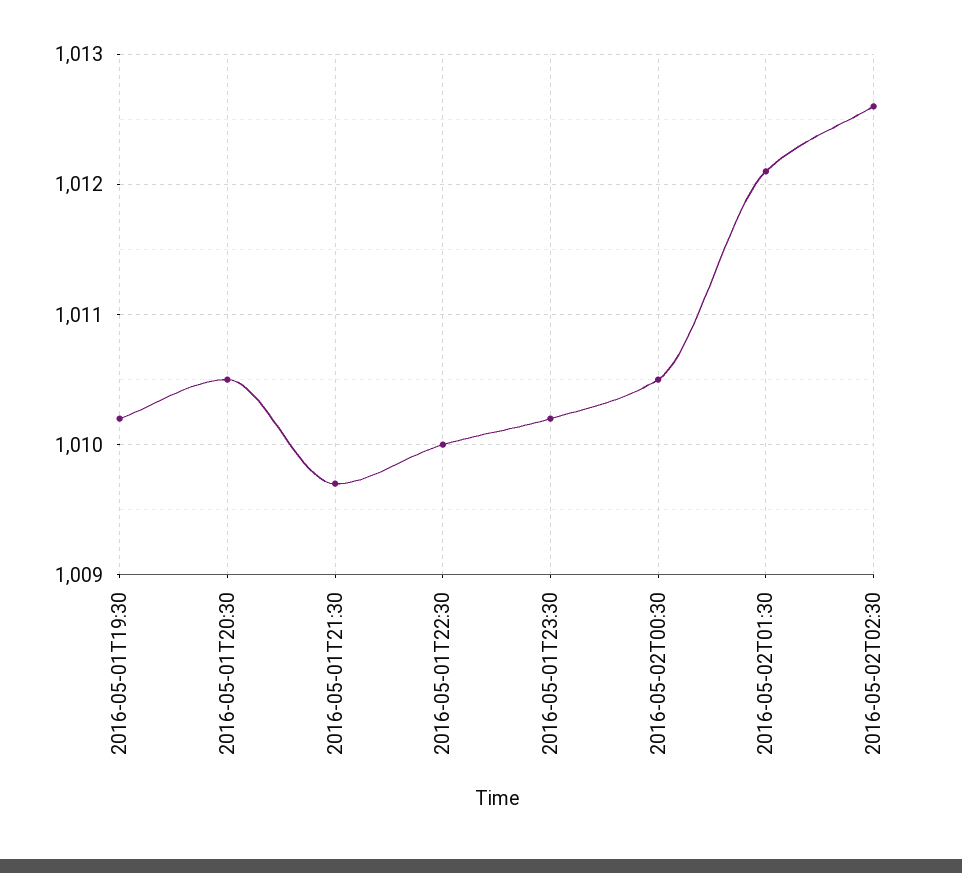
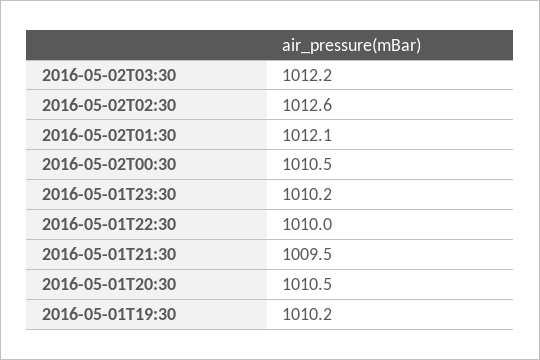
2016-05-01T21:30: 1009.7 -> 1009.5
2016-05-02T03:30: none -> 1012.2

